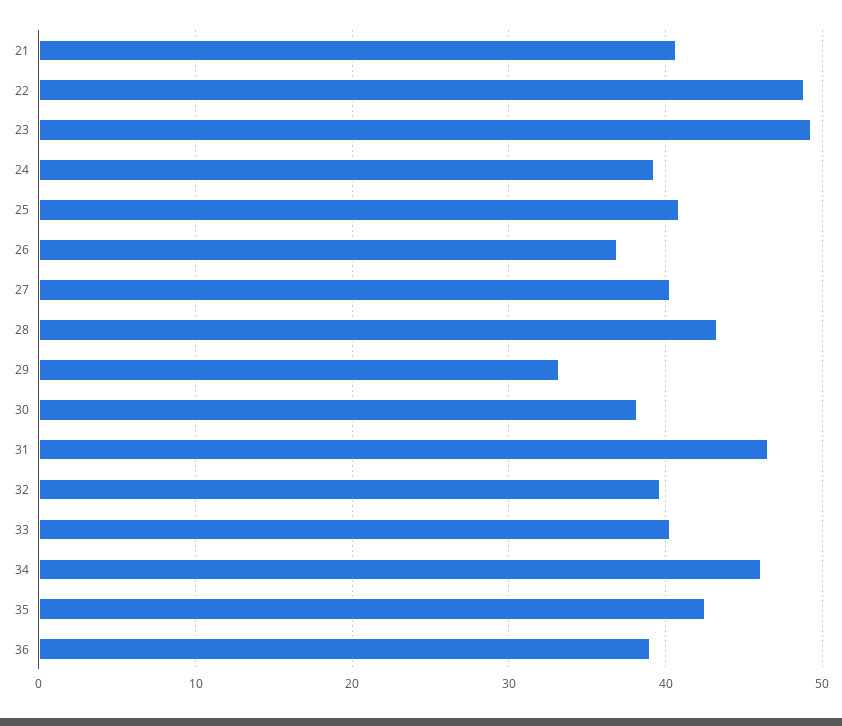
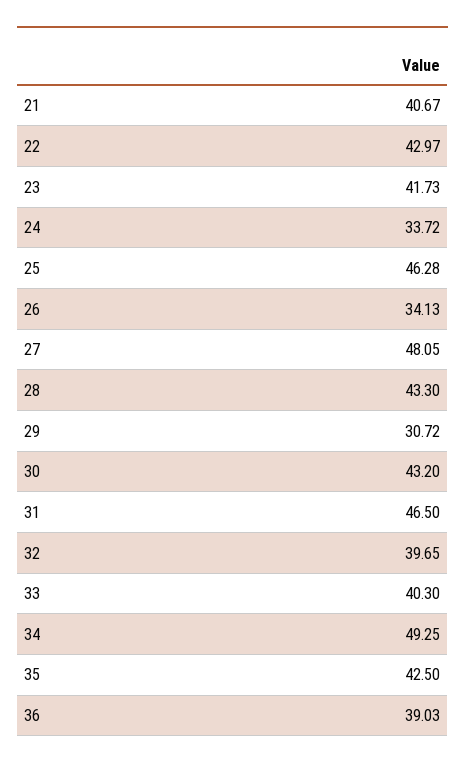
22: 49 -> 42.97
23: 49 -> 41.73
24: 39 -> 33.72
25: 41 -> 46.28
26: 37 -> 34.13
27: 40 -> 48.05
29: 33 -> 30.72
30: 38 -> 43.2
34: 46 -> 49.25

